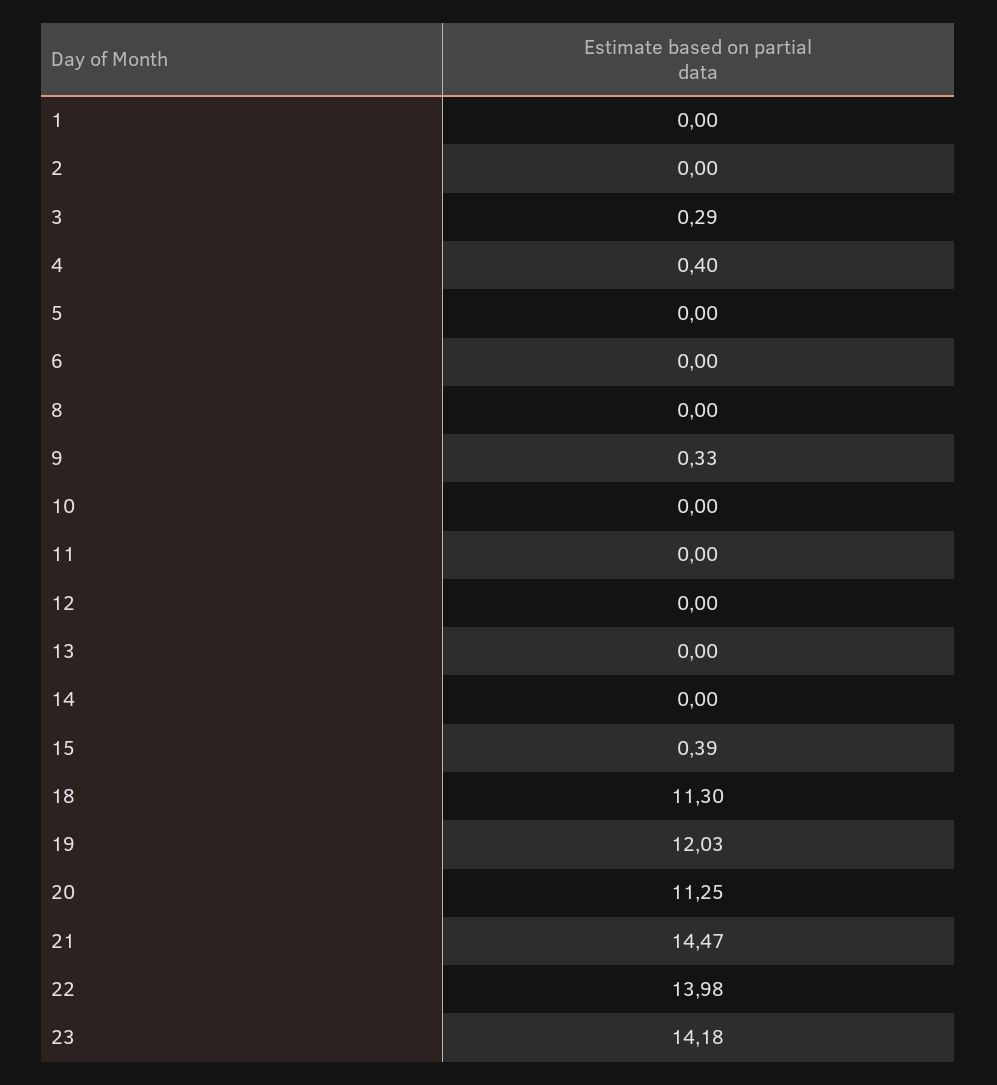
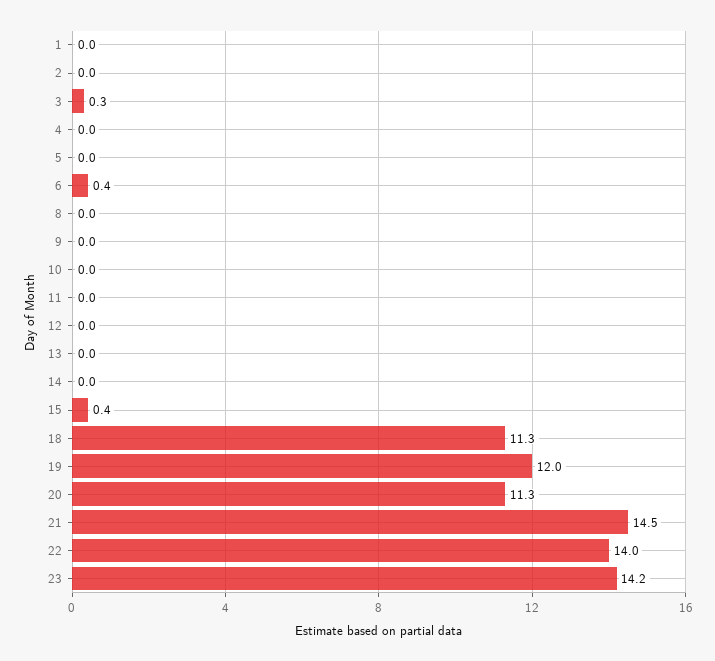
4: 0.4 -> 0
6: 0 -> 0.4
9: 0.33 -> 0

